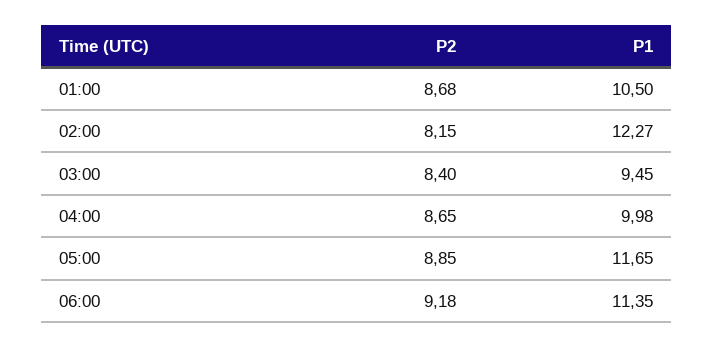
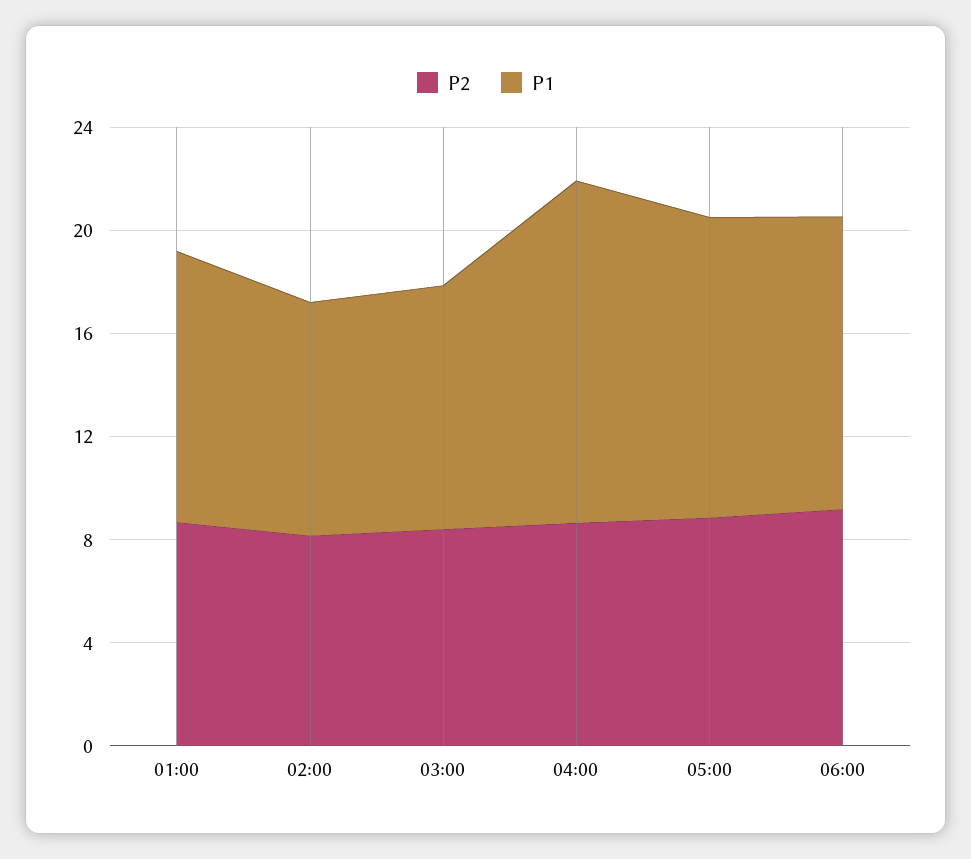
P1, 02:00: 12.27 -> 9
P1, 04:00: 9.98 -> 13

